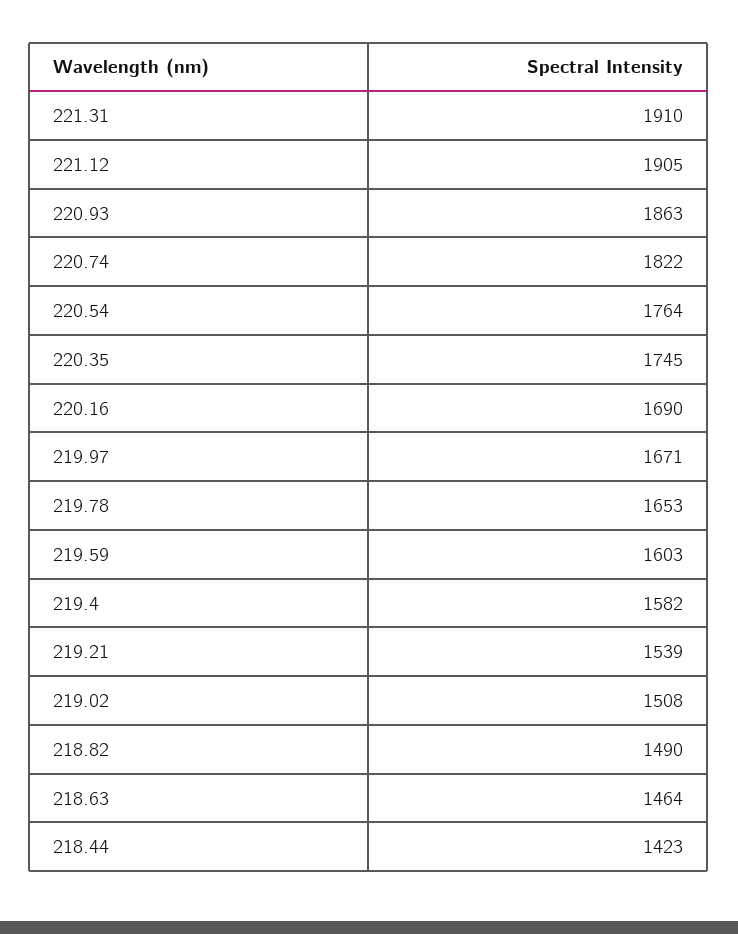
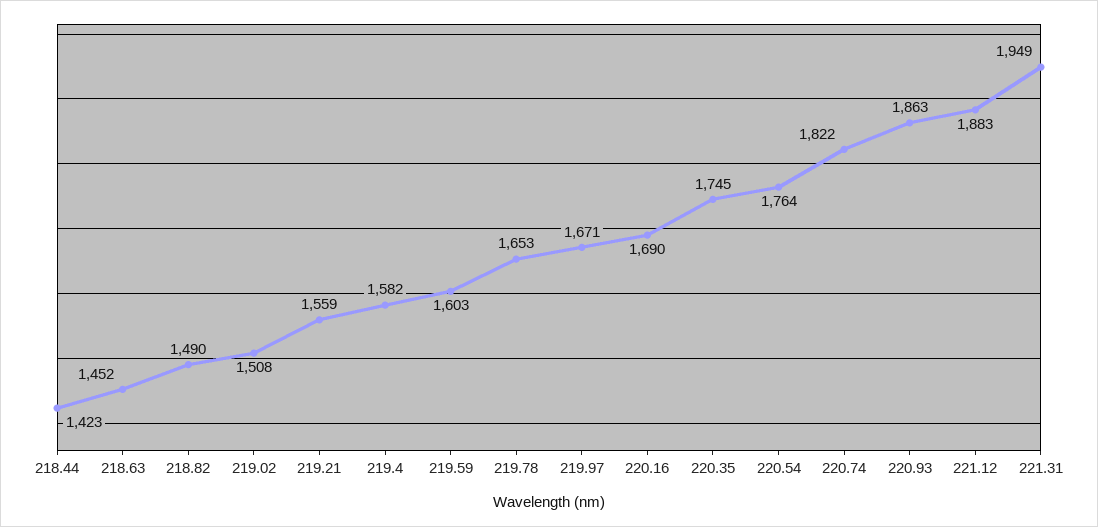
221.31: 1910 -> 1949
221.12: 1905 -> 1883
219.21: 1539 -> 1559
218.63: 1464 -> 1452

